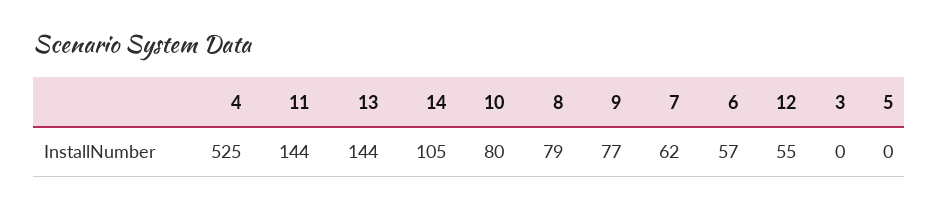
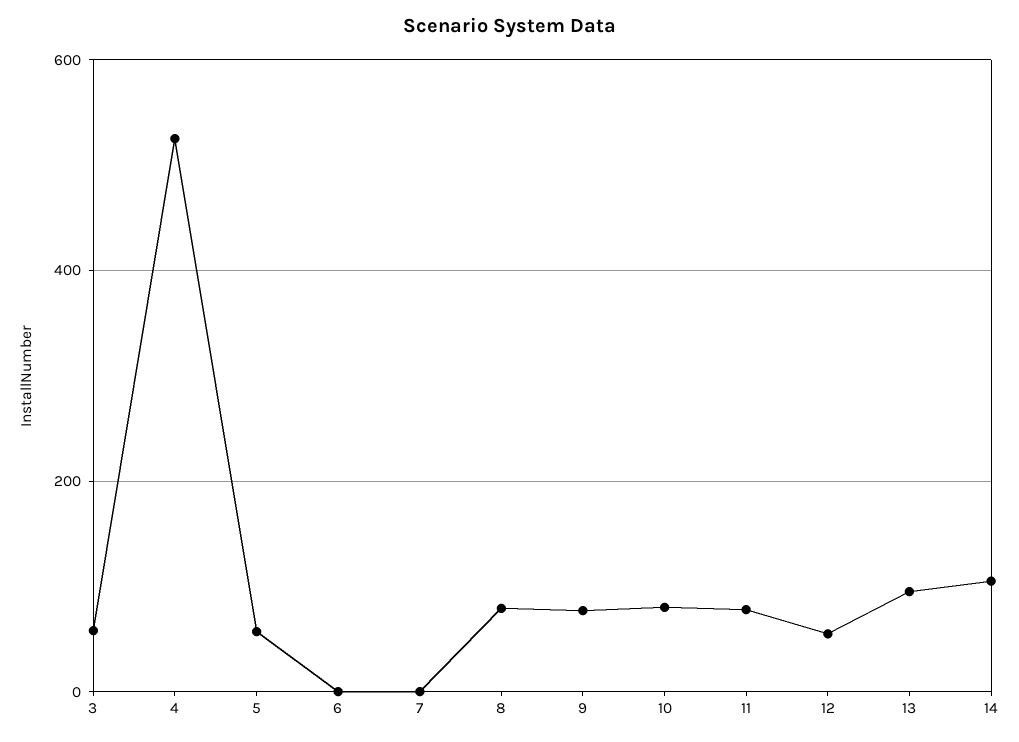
11: 144 -> 80
13: 144 -> 100
7: 62 -> 0
6: 57 -> 0
3: 0 -> 60
5: 0 -> 60

